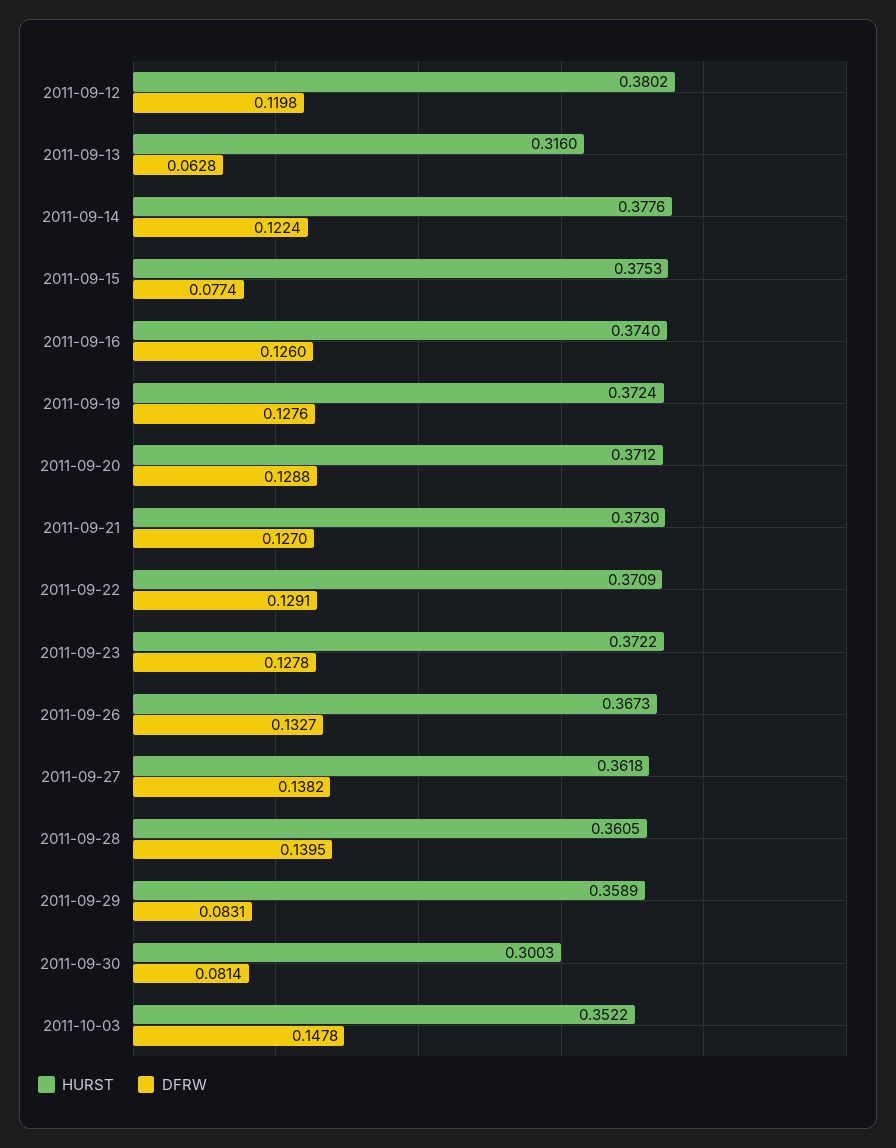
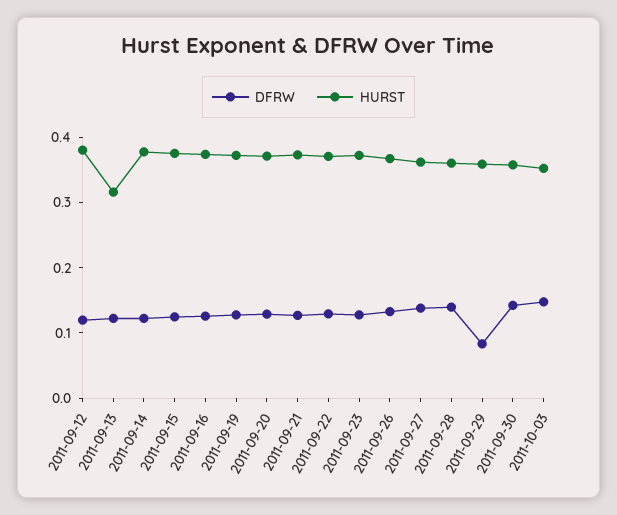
DFRW, 2011-09-13: 0.0628 -> 0.12
DFRW, 2011-09-15: 0.0774 -> 0.12
HURST, 2011-09-30: 0.3003 -> 0.36
DFRW, 2011-09-30: 0.0814 -> 0.14

